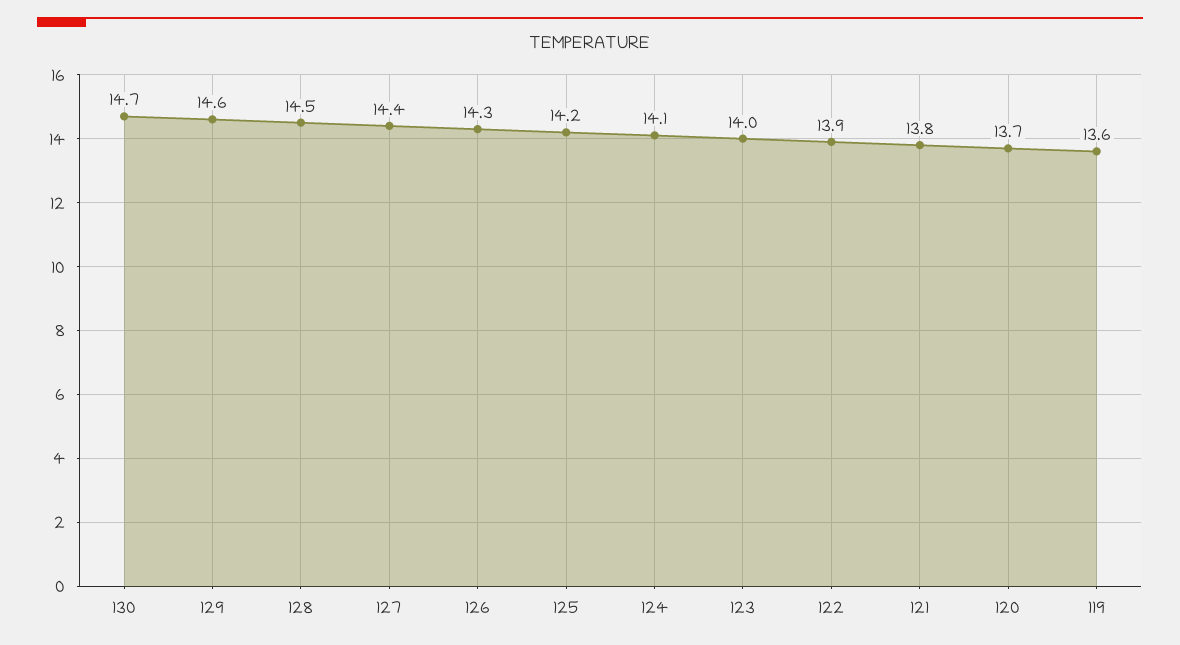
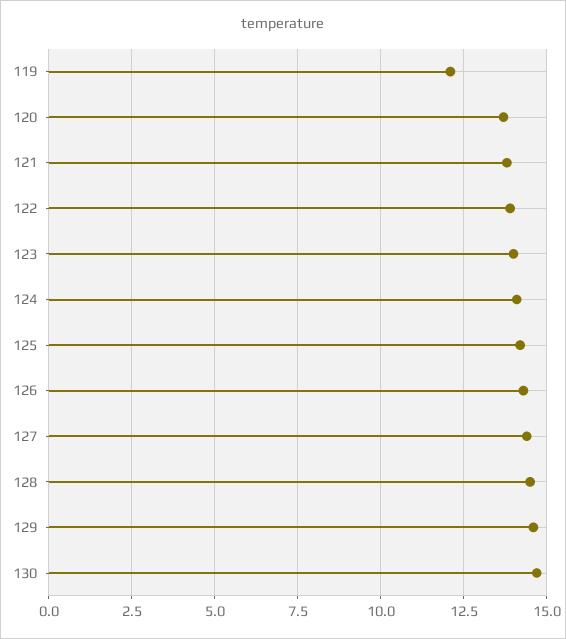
119: 13.6 -> 12

